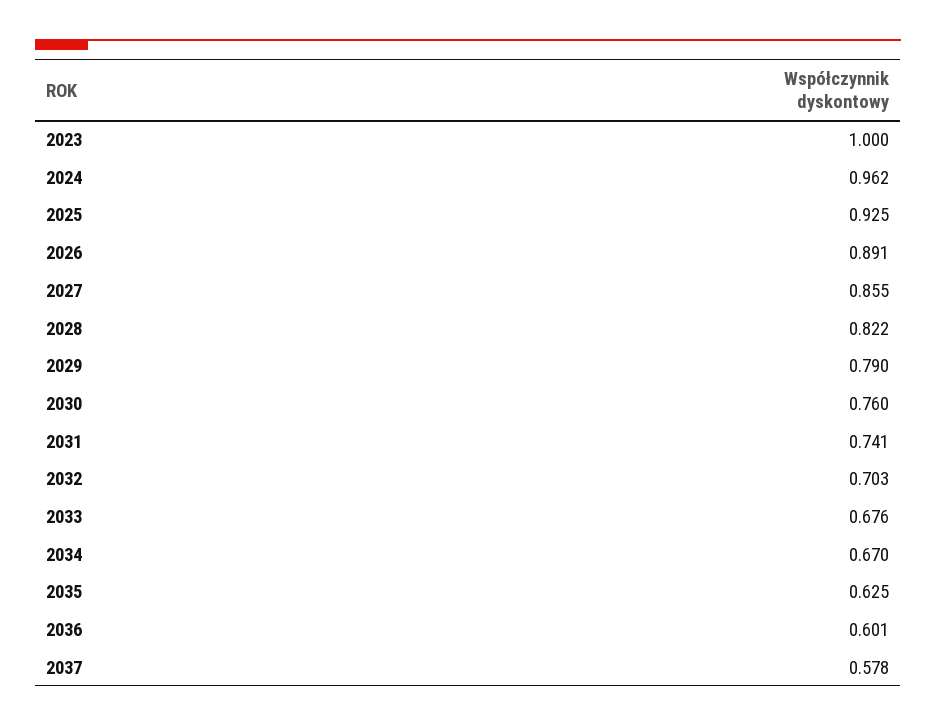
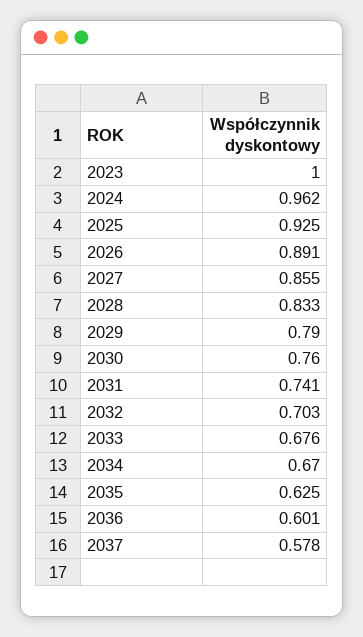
2028: 0.822 -> 0.833

